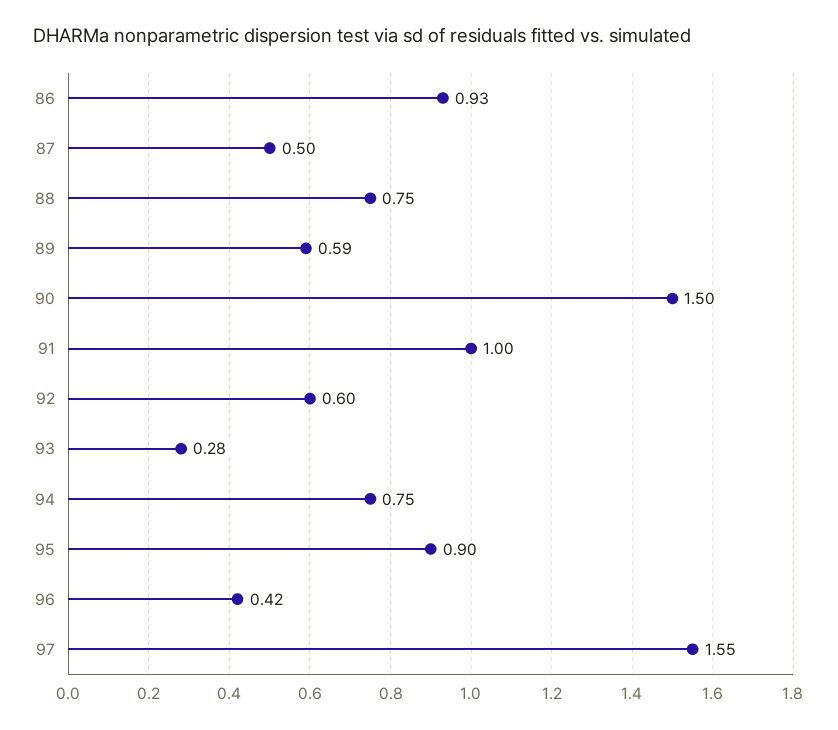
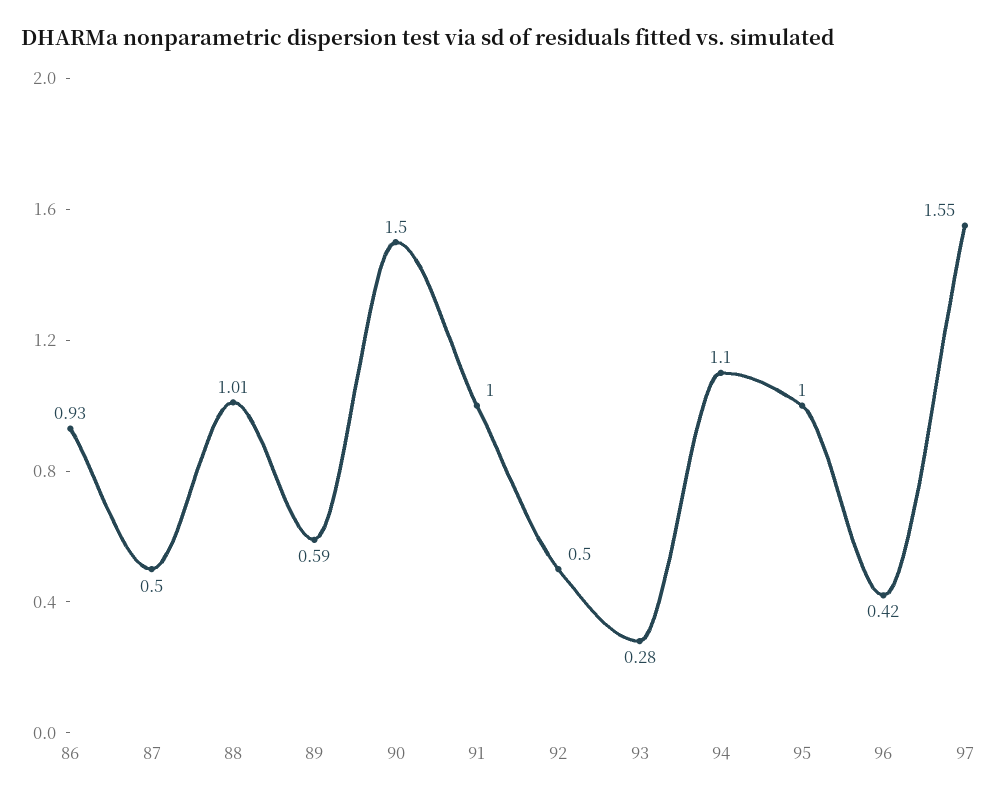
88: 0.75 -> 1.01
92: 0.6 -> 0.5
94: 0.75 -> 1.1
95: 0.9 -> 1

